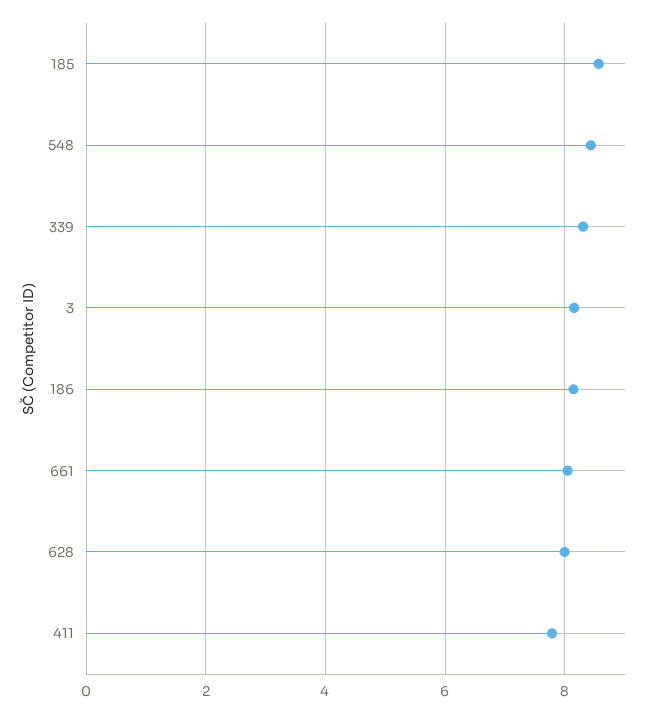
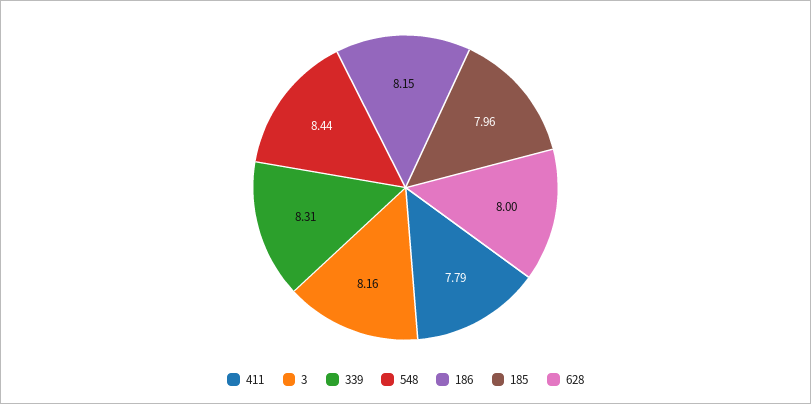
185: 8.6 -> 7.96
661: 8 -> none

